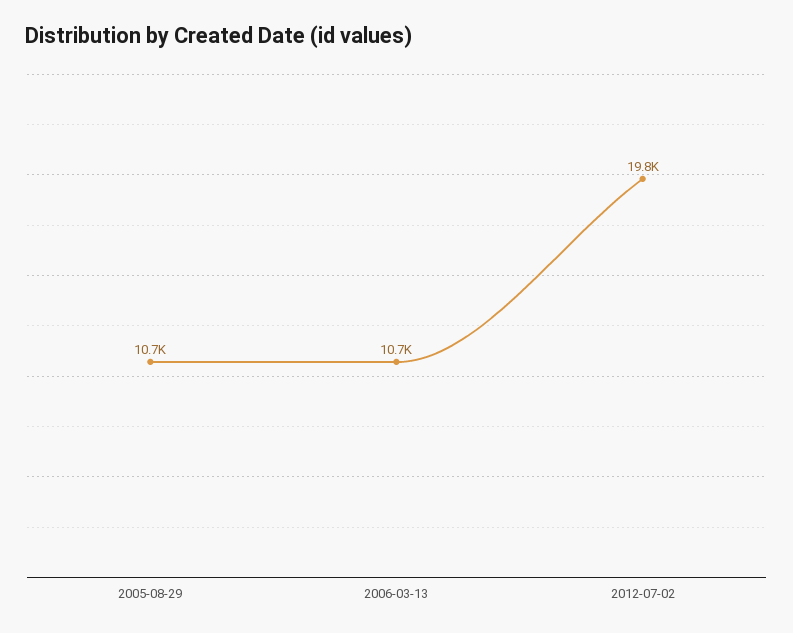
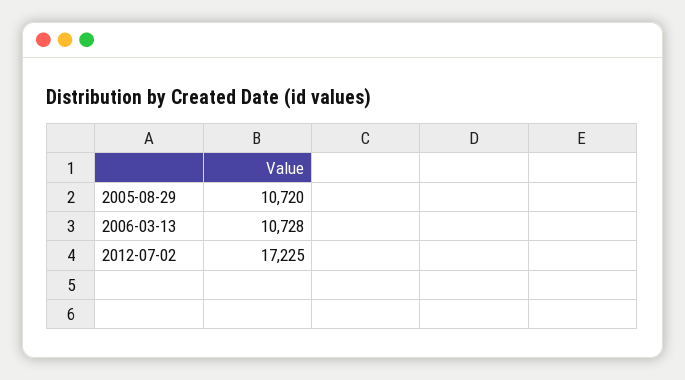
2012-07-02: 19800 -> 17225

